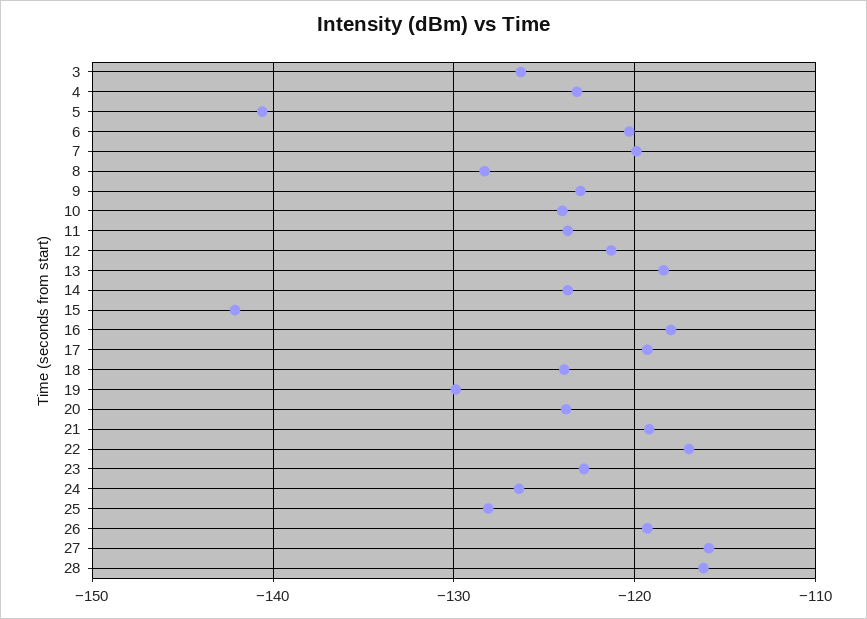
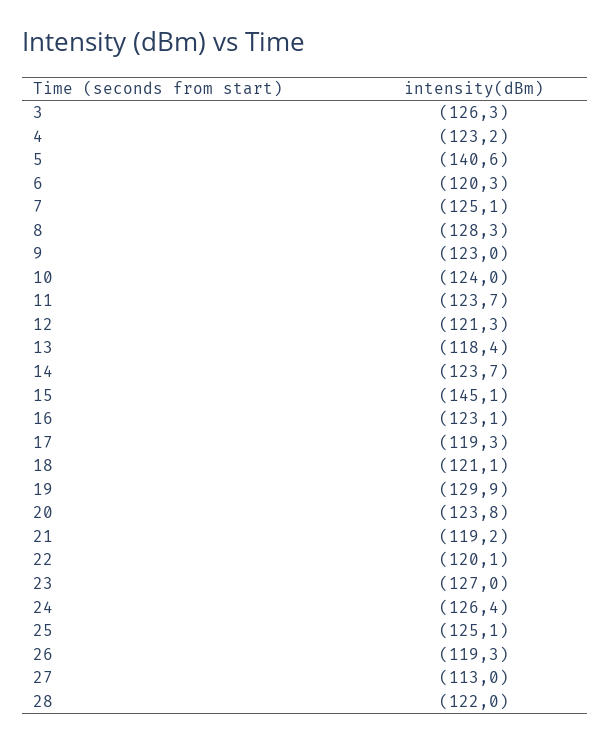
7: -120 -> -125.1
15: -142 -> -145.1
16: -118 -> -123.1
18: -124 -> -121.1
22: -117 -> -120.1
23: -123 -> -127
25: -128 -> -125.1
27: -116 -> -113
28: -116 -> -122

